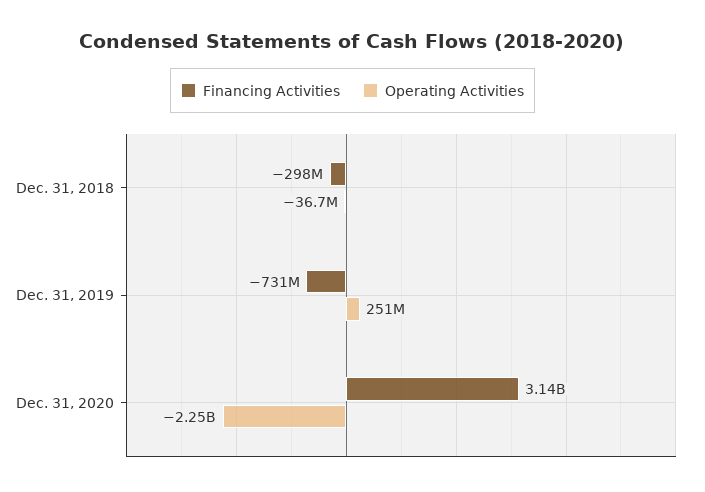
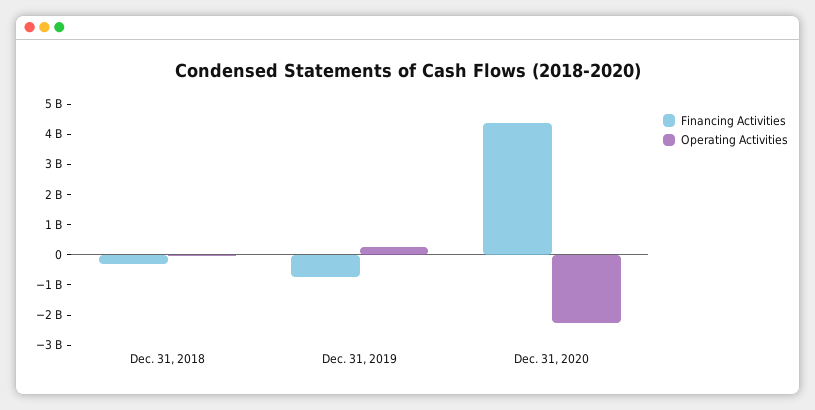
Financing Activities, Dec. 31, 2020: 3140000000 -> 4500000000

